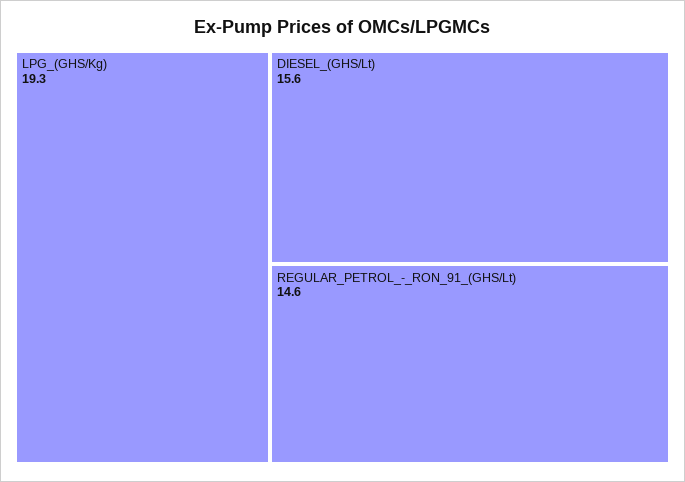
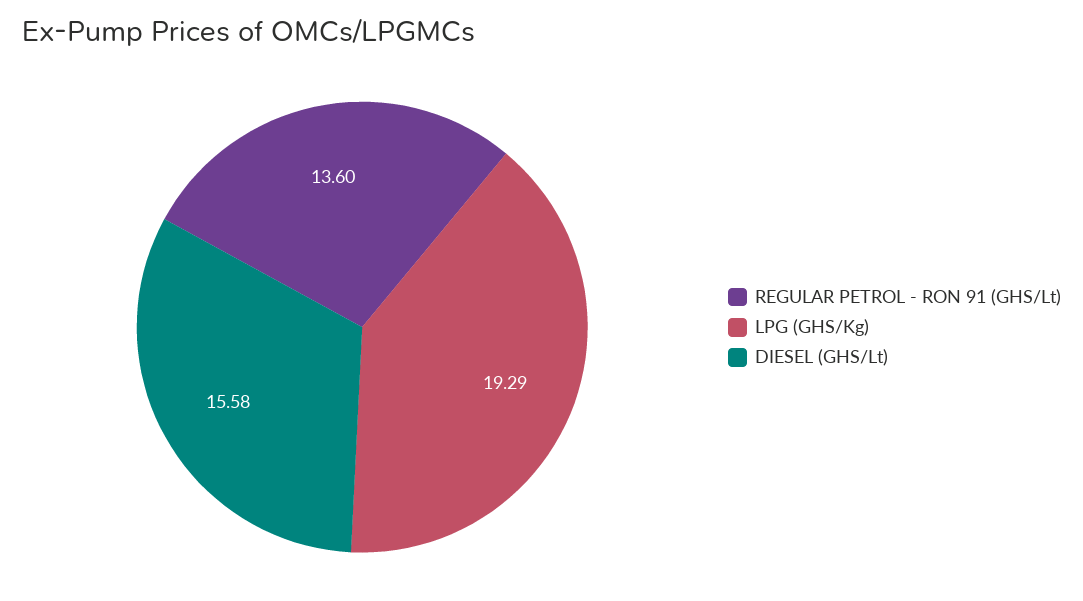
REGULAR_PETROL_-_RON_91_(GHS/Lt): 14.6 -> 13.6

